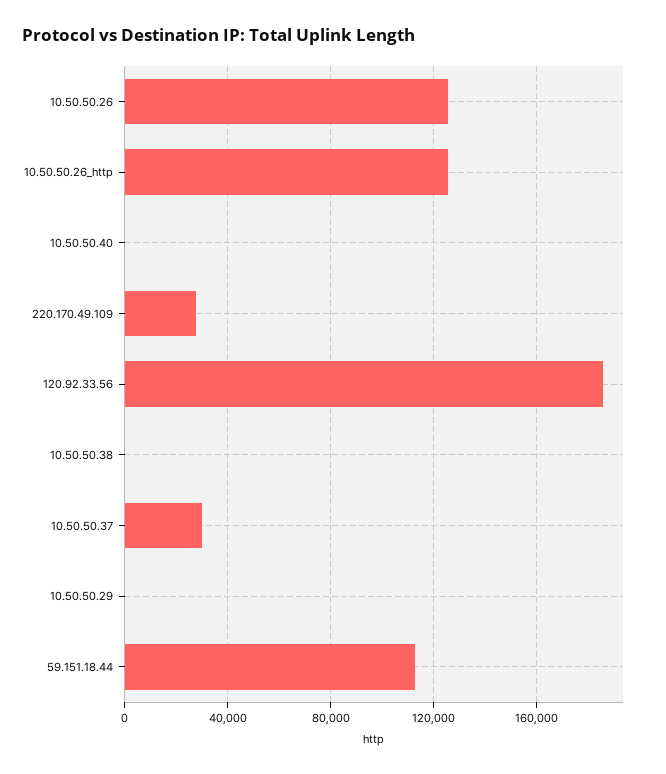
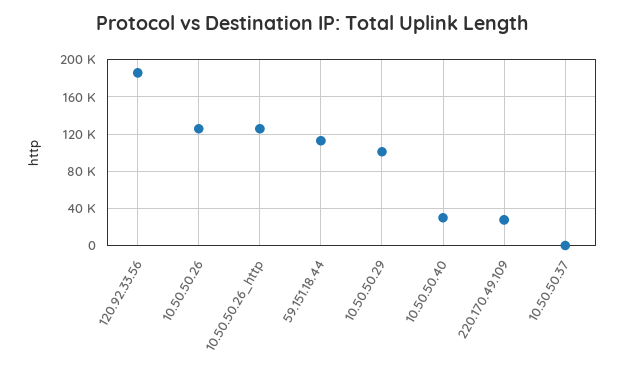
10.50.50.40: 0 -> 30000
10.50.50.38: 0 -> none
10.50.50.37: 30000 -> 0
10.50.50.29: 0 -> 100000

